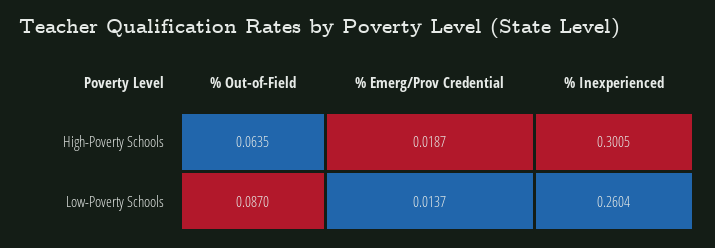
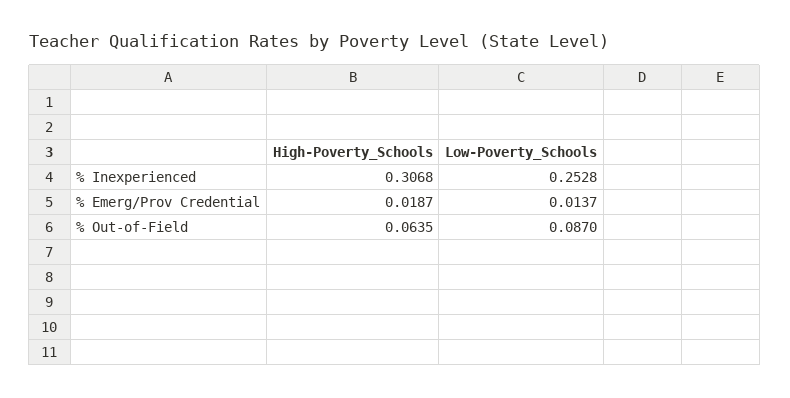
% Inexperienced, High-Poverty Schools: 0.3005 -> 0.3068
% Inexperienced, Low-Poverty Schools: 0.2604 -> 0.2528

